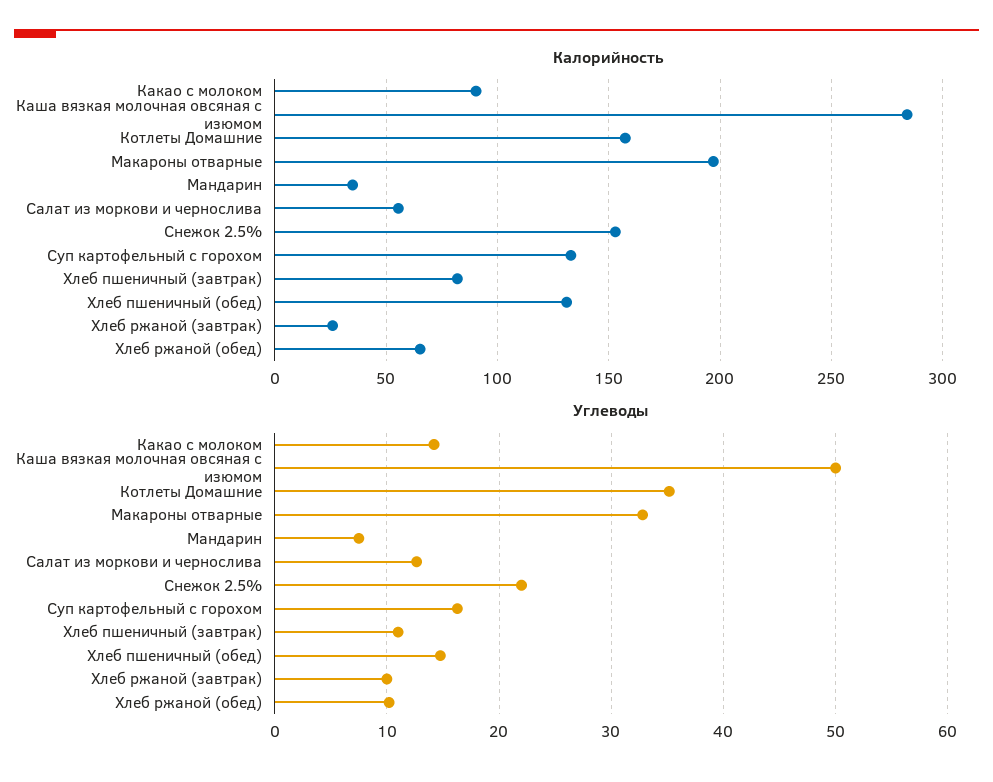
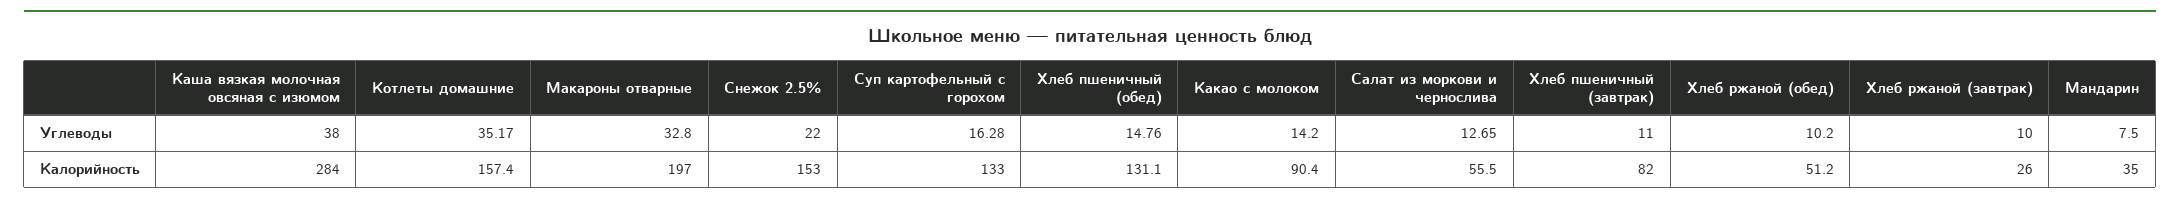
Калорийность, Хлеб ржаной (обед): 65 -> 51.2
Углеводы, Каша вязкая молочная овсяная с изюмом: 50 -> 38

